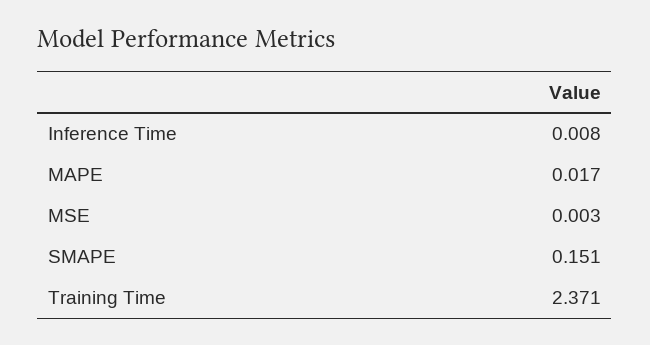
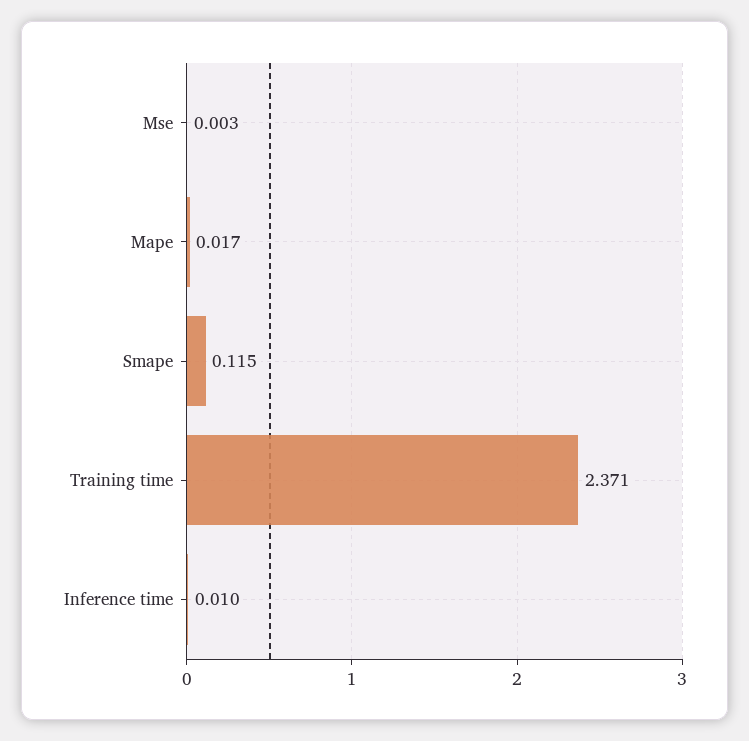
Inference Time: 0.008 -> 0.01
SMAPE: 0.151 -> 0.115

